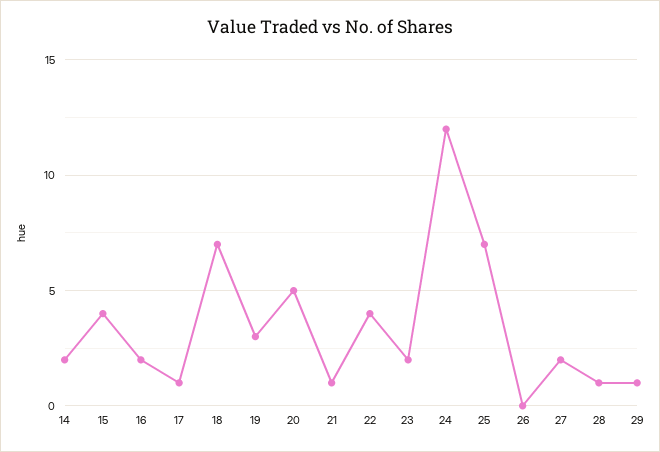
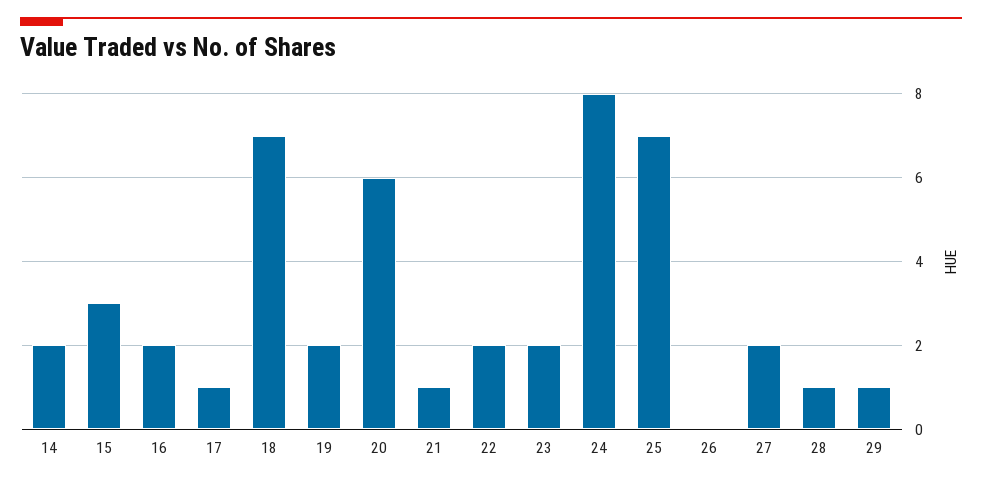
15: 4 -> 3
19: 3 -> 2
20: 5 -> 6
22: 4 -> 2
24: 12 -> 8

